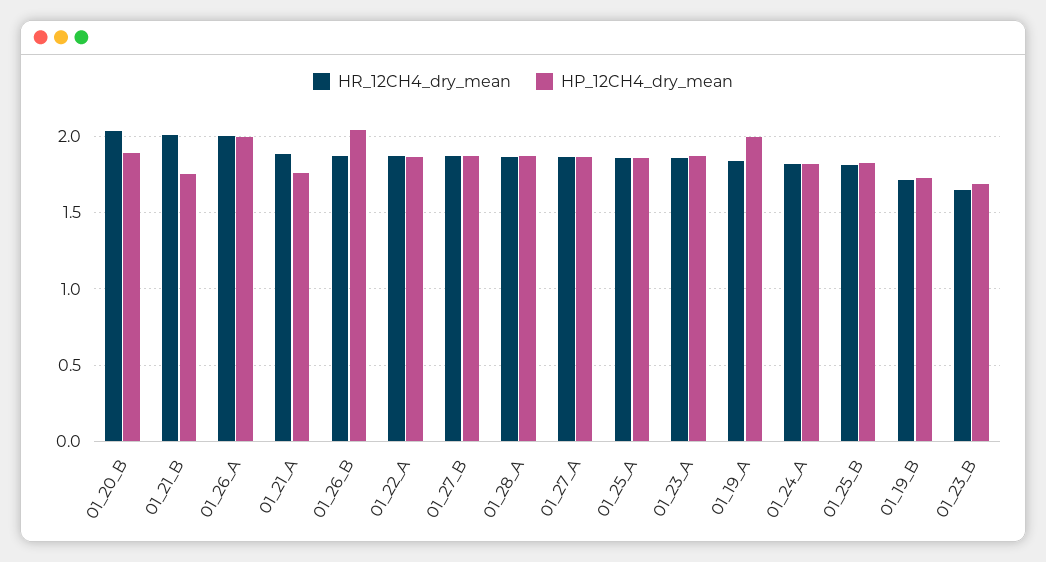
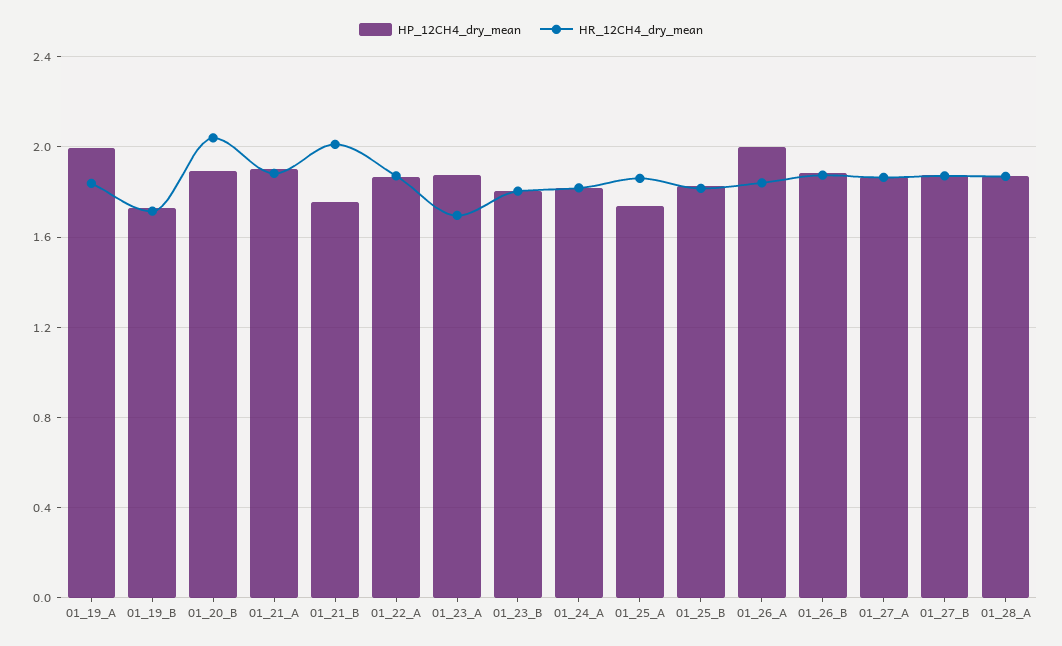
HR_12CH4_dry_mean, 01_26_A: 2 -> 1.85
HP_12CH4_dry_mean, 01_21_A: 1.75 -> 1.9
HP_12CH4_dry_mean, 01_26_B: 2.05 -> 1.9
HP_12CH4_dry_mean, 01_25_A: 1.85 -> 1.75
HR_12CH4_dry_mean, 01_23_A: 1.85 -> 1.7
HR_12CH4_dry_mean, 01_23_B: 1.65 -> 1.8
HP_12CH4_dry_mean, 01_23_B: 1.7 -> 1.8

